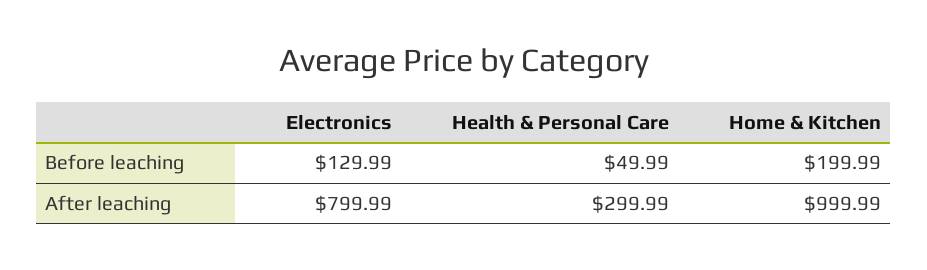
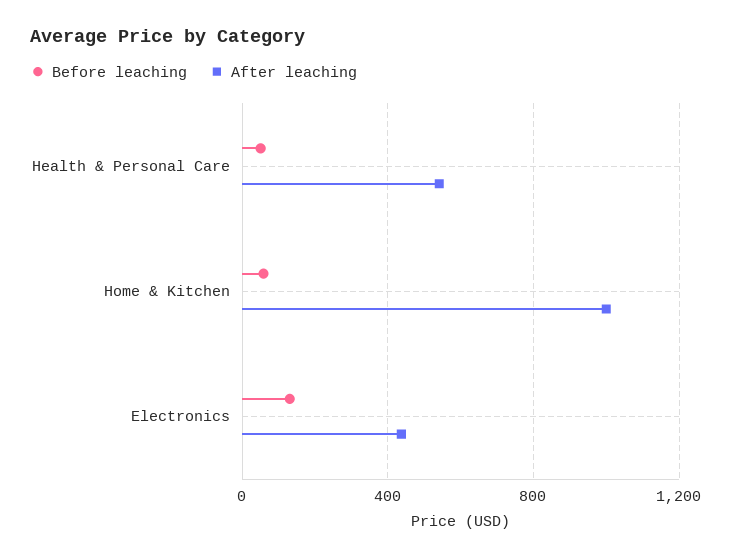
Before leaching, Home & Kitchen: 199.99 -> 50
After leaching, Electronics: 799.99 -> 450
After leaching, Health & Personal Care: 299.99 -> 550

